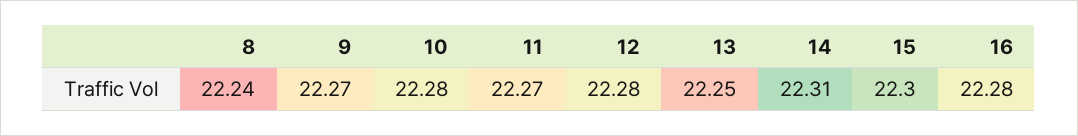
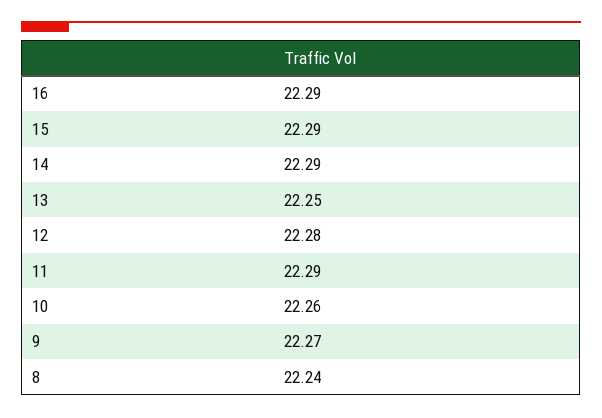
10: 22.28 -> 22.26
11: 22.27 -> 22.29
14: 22.31 -> 22.29
15: 22.3 -> 22.29
16: 22.28 -> 22.29

